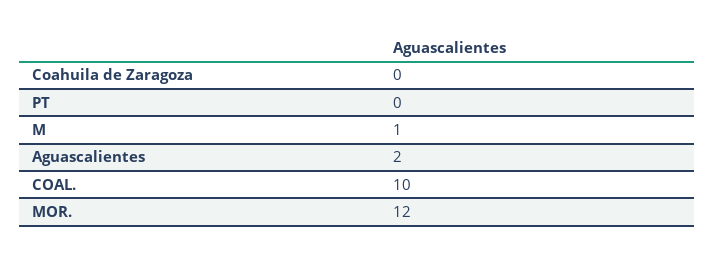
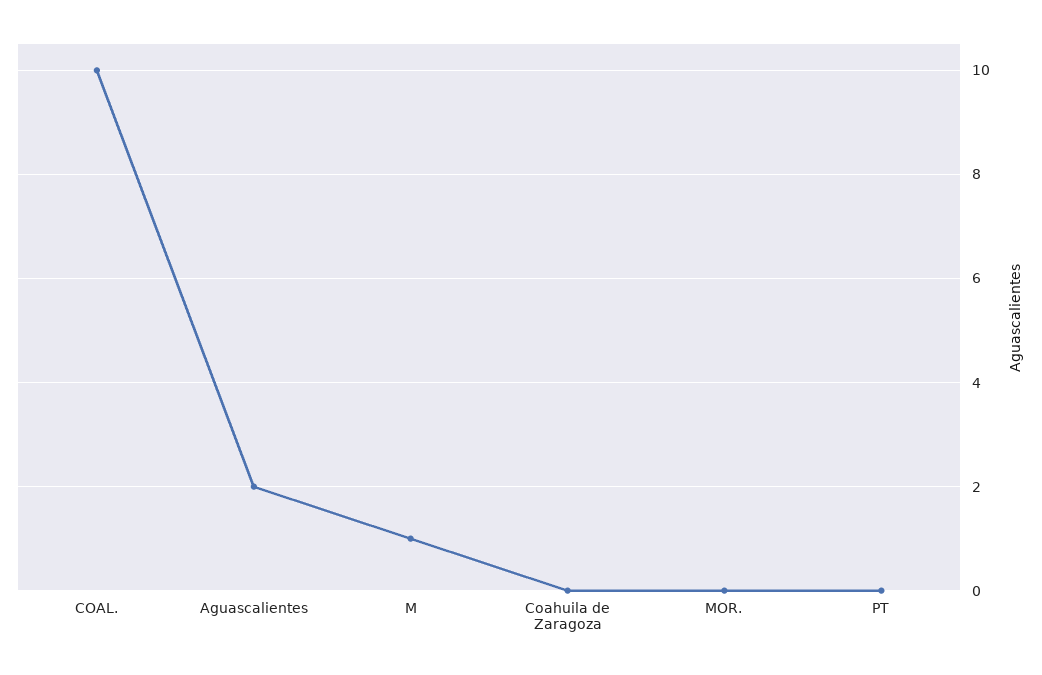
MOR.: 12 -> 0

